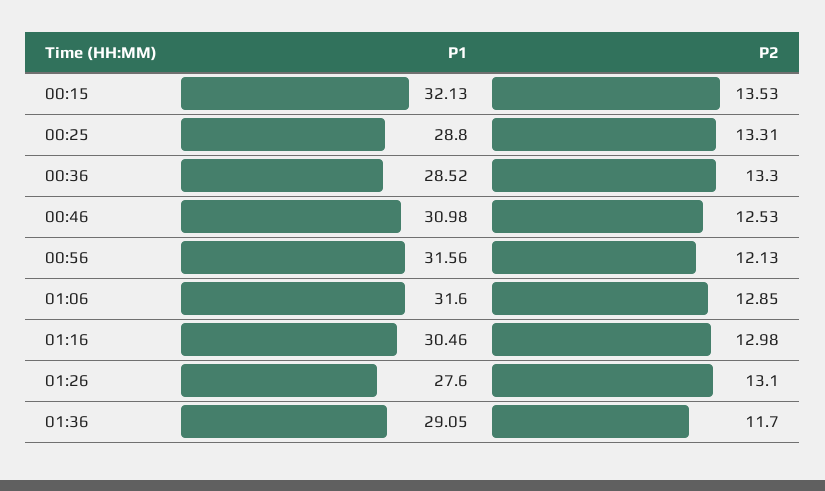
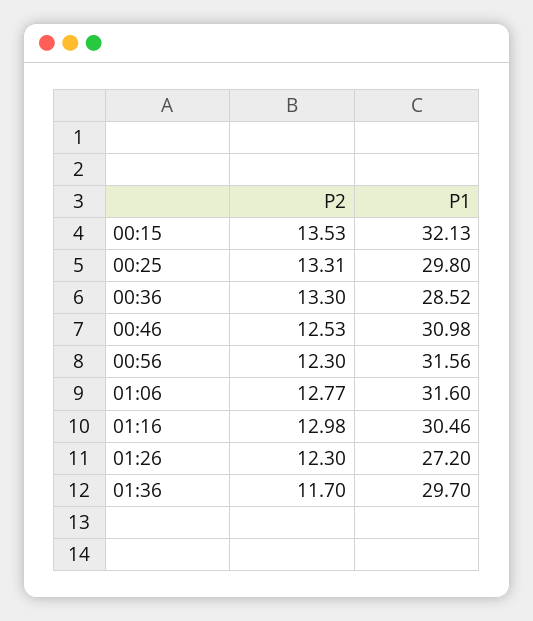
P1, 00:25: 28.8 -> 29.8
P2, 00:56: 12.13 -> 12.3
P2, 01:06: 12.85 -> 12.77
P1, 01:26: 27.6 -> 27.2
P2, 01:26: 13.1 -> 12.3
P1, 01:36: 29.05 -> 29.7

